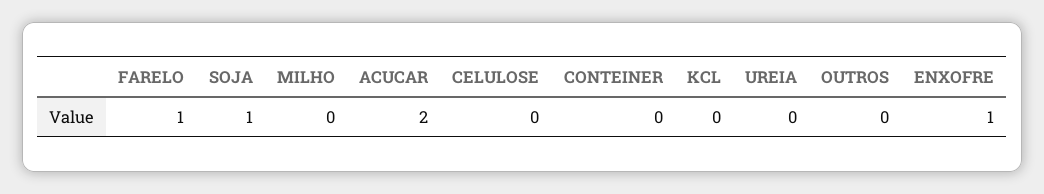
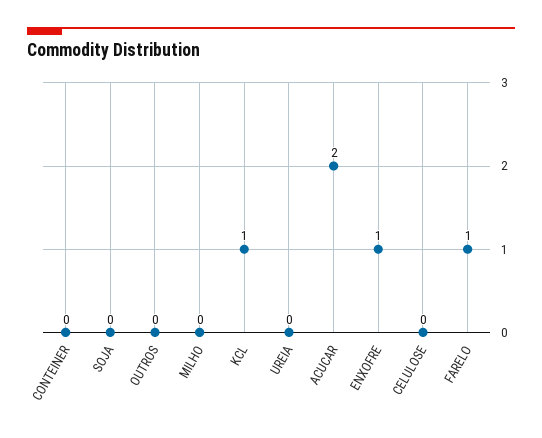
SOJA: 1 -> 0
KCL: 0 -> 1

